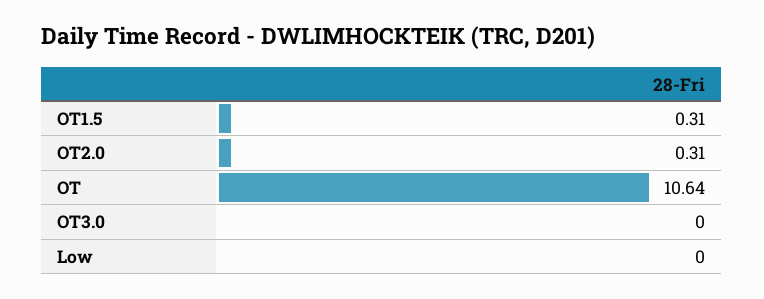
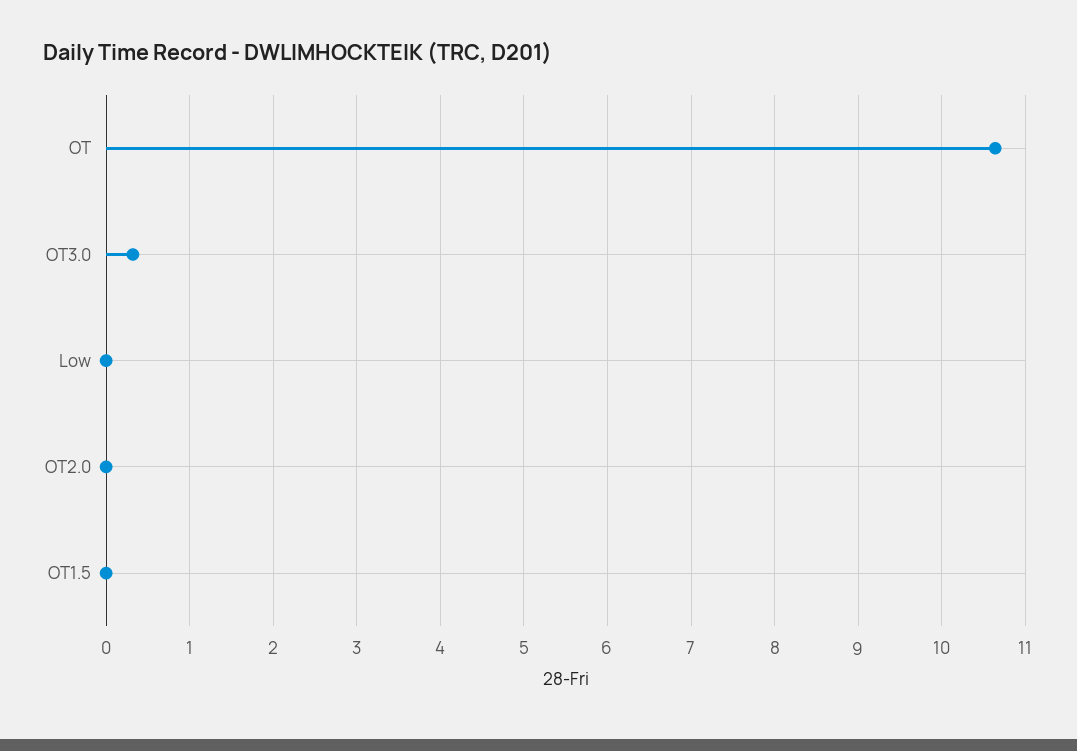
OT1.5: 0.31 -> 0
OT2.0: 0.31 -> 0
OT3.0: 0 -> 0.3

